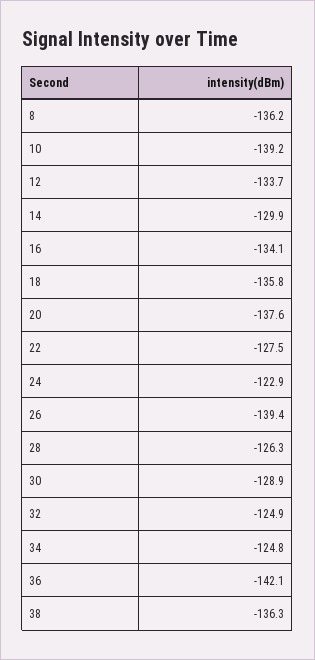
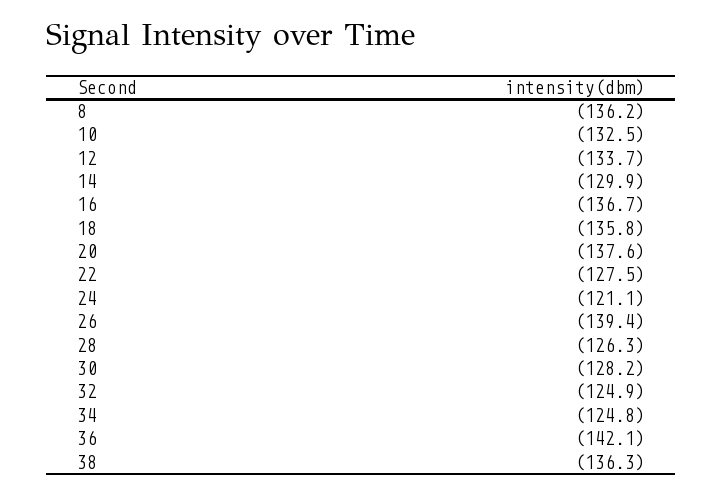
10: -139.2 -> -132.5
16: -134.1 -> -136.7
24: -122.9 -> -121.1
30: -128.9 -> -128.2

